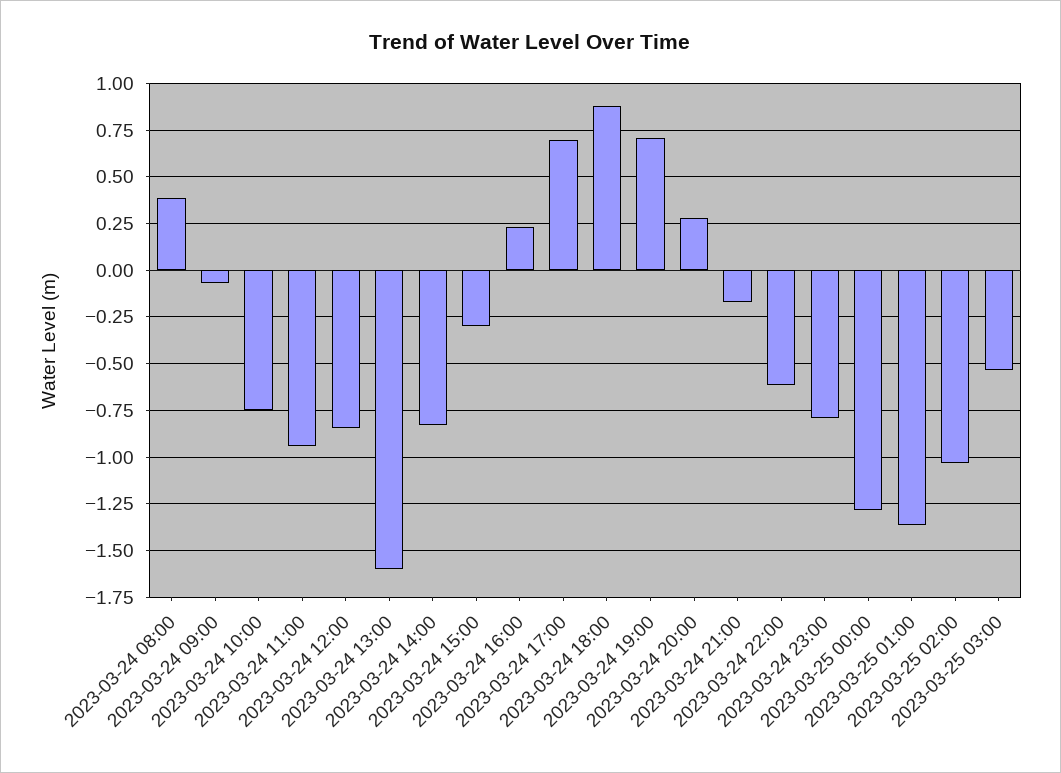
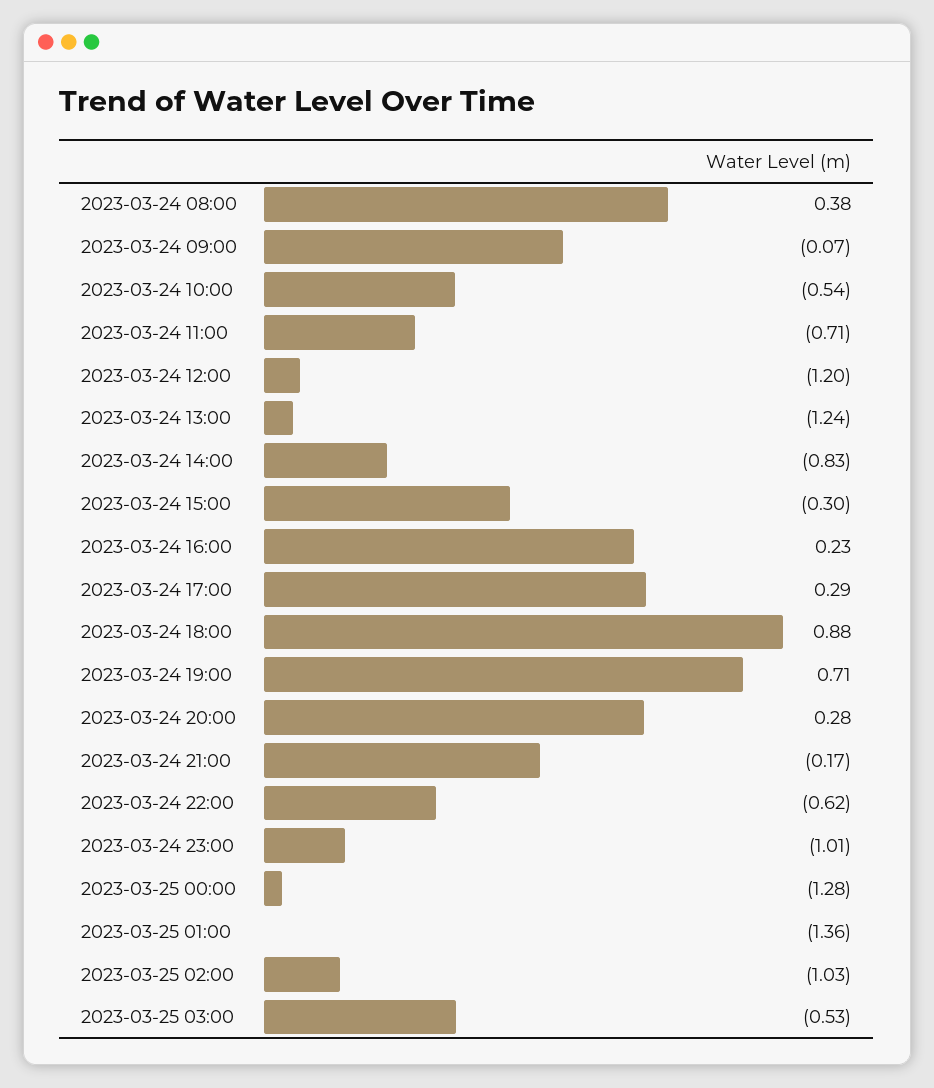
2023-03-24 10:00: -0.75 -> -0.54
2023-03-24 11:00: -0.95 -> -0.71
2023-03-24 12:00: -0.85 -> -1.2
2023-03-24 13:00: -1.6 -> -1.24
2023-03-24 17:00: 0.7 -> 0.29
2023-03-24 23:00: -0.8 -> -1.01

